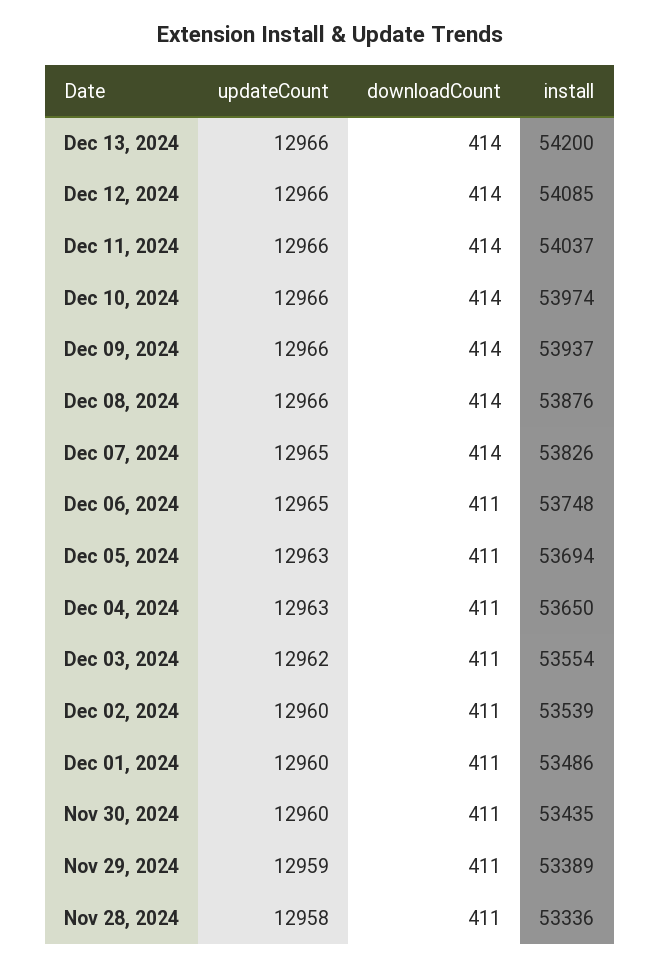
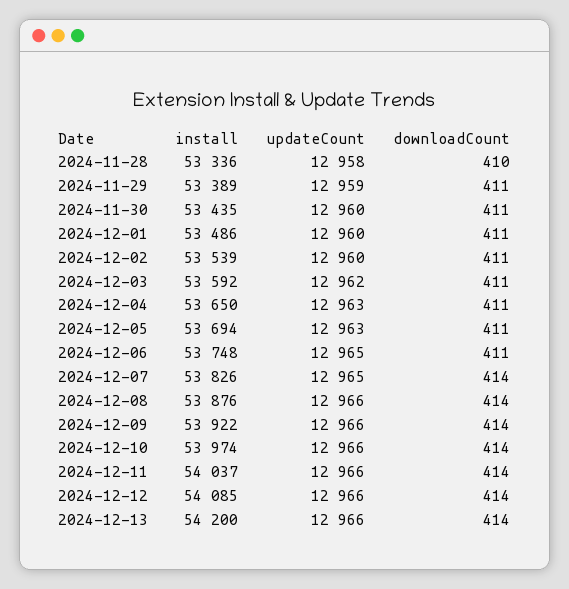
install, Dec 09, 2024: 53937 -> 53922
install, Dec 03, 2024: 53554 -> 53592
downloadCount, Nov 28, 2024: 411 -> 410

